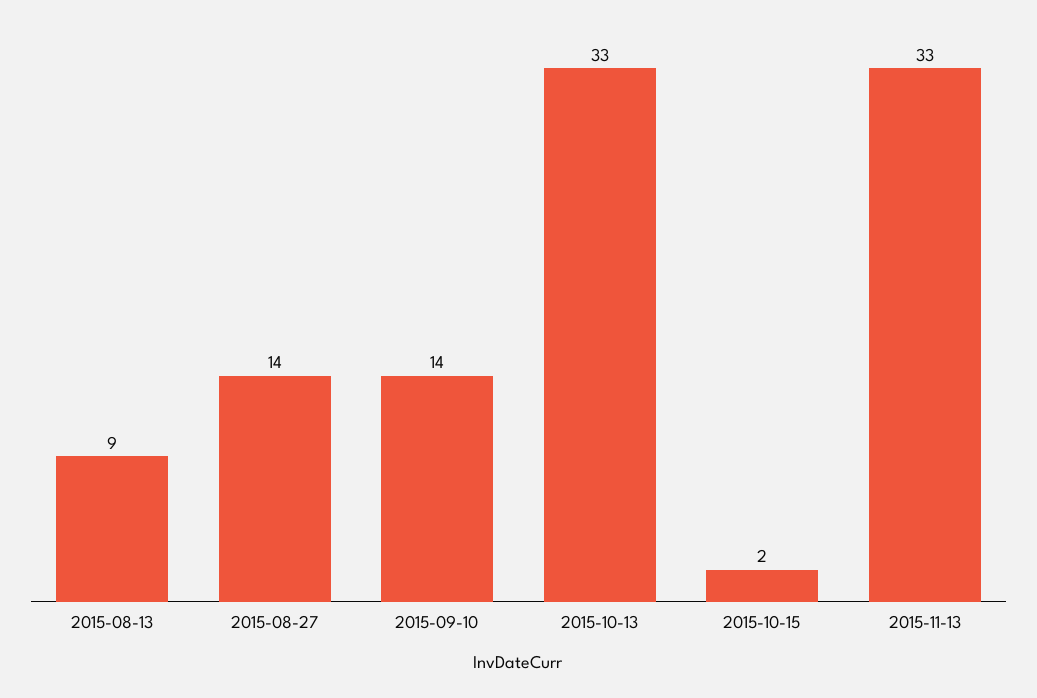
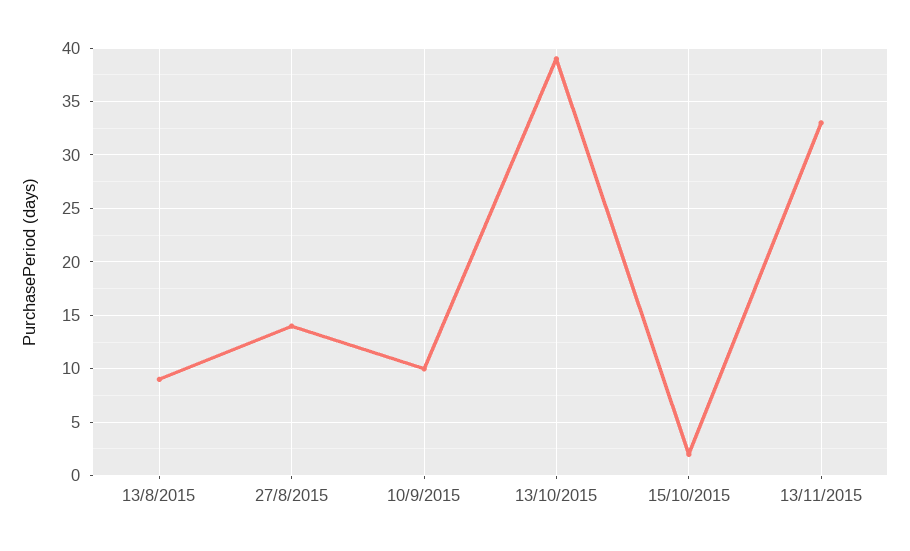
2015-09-10: 14 -> 10
2015-10-13: 33 -> 39

